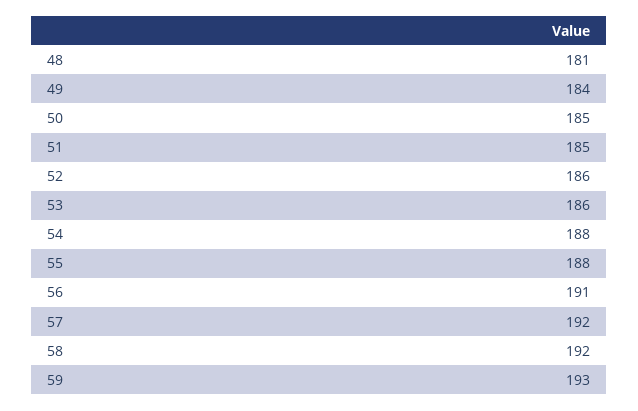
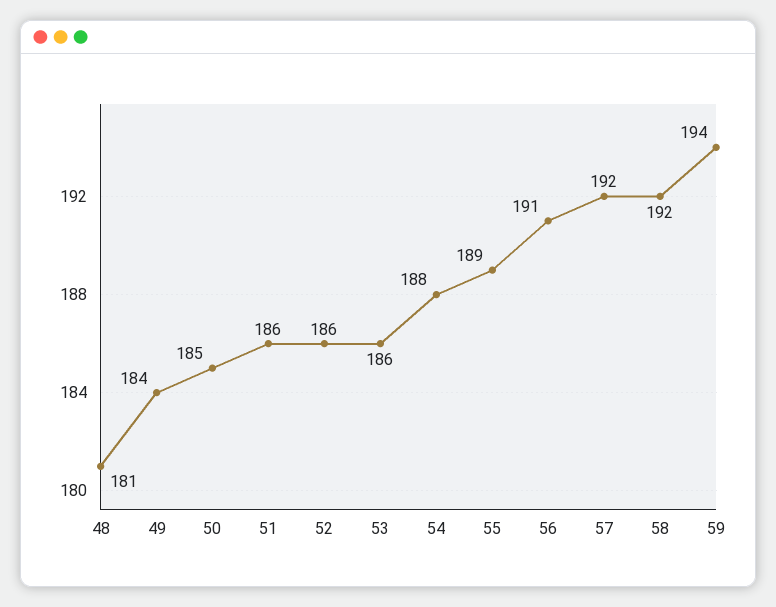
51: 185 -> 186
55: 188 -> 189
59: 193 -> 194

